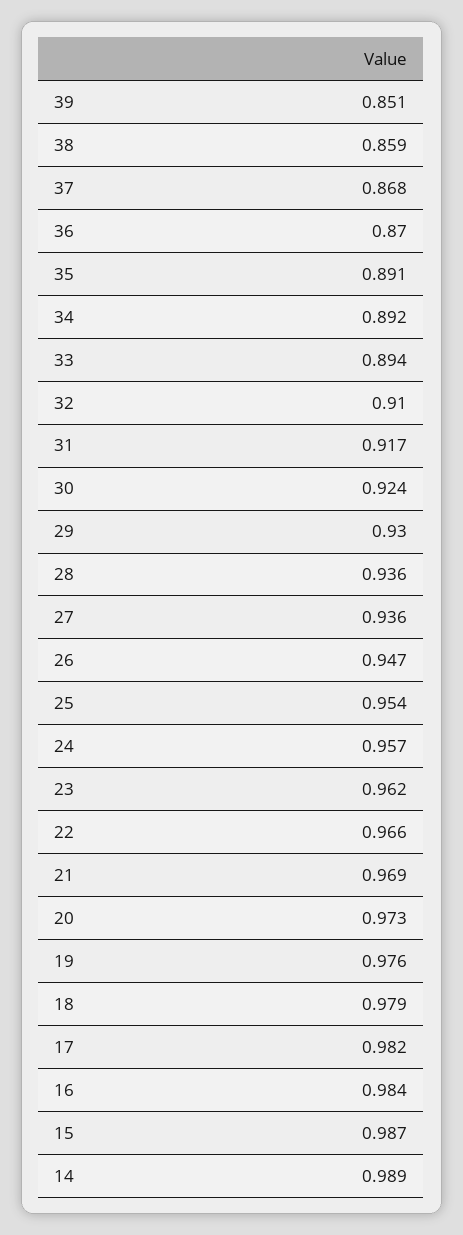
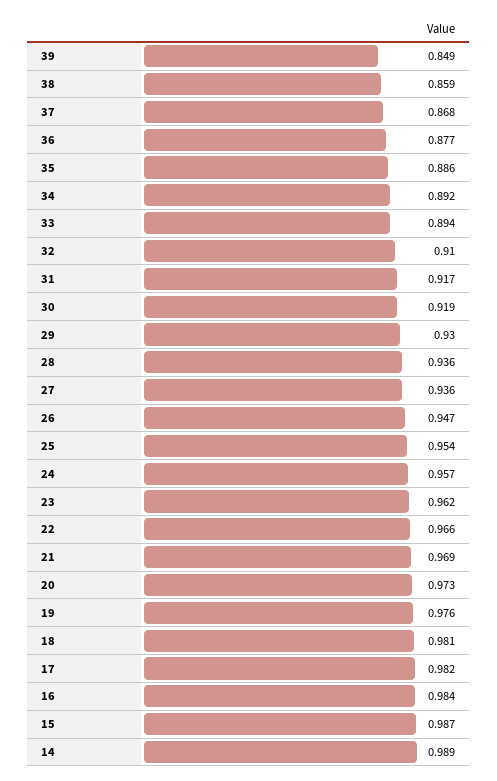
39: 0.851 -> 0.849
36: 0.87 -> 0.877
35: 0.891 -> 0.886
30: 0.924 -> 0.919
18: 0.979 -> 0.981

